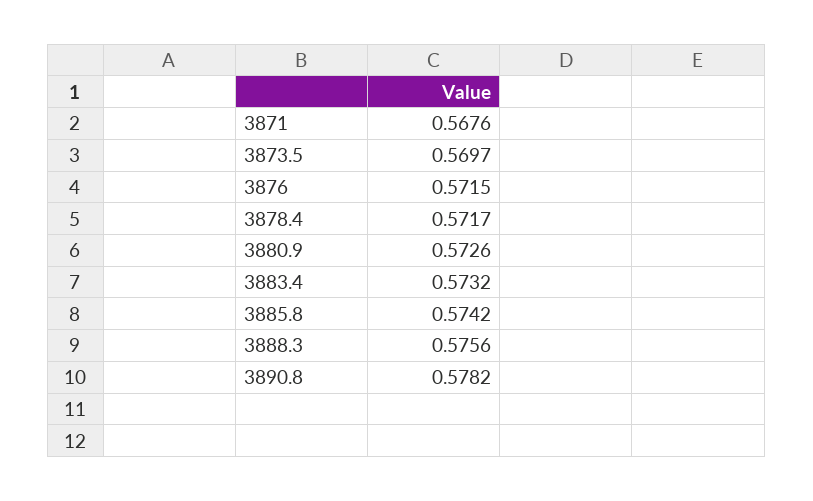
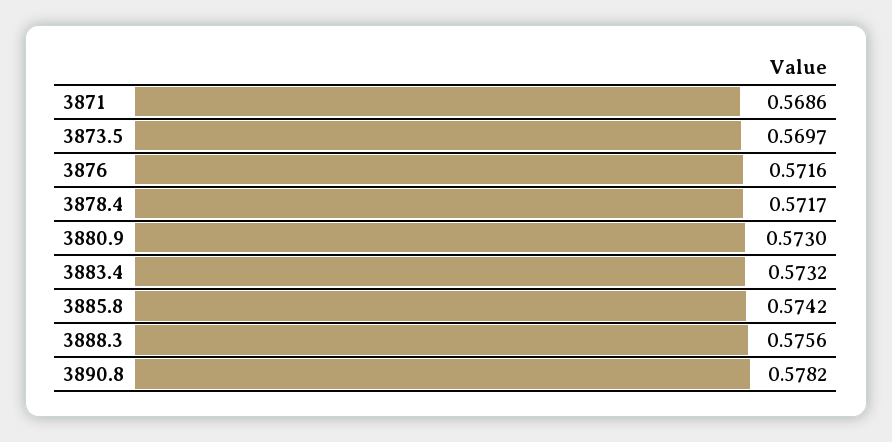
3871: 0.5676 -> 0.5686
3876: 0.5715 -> 0.5716
3880.9: 0.5726 -> 0.573

